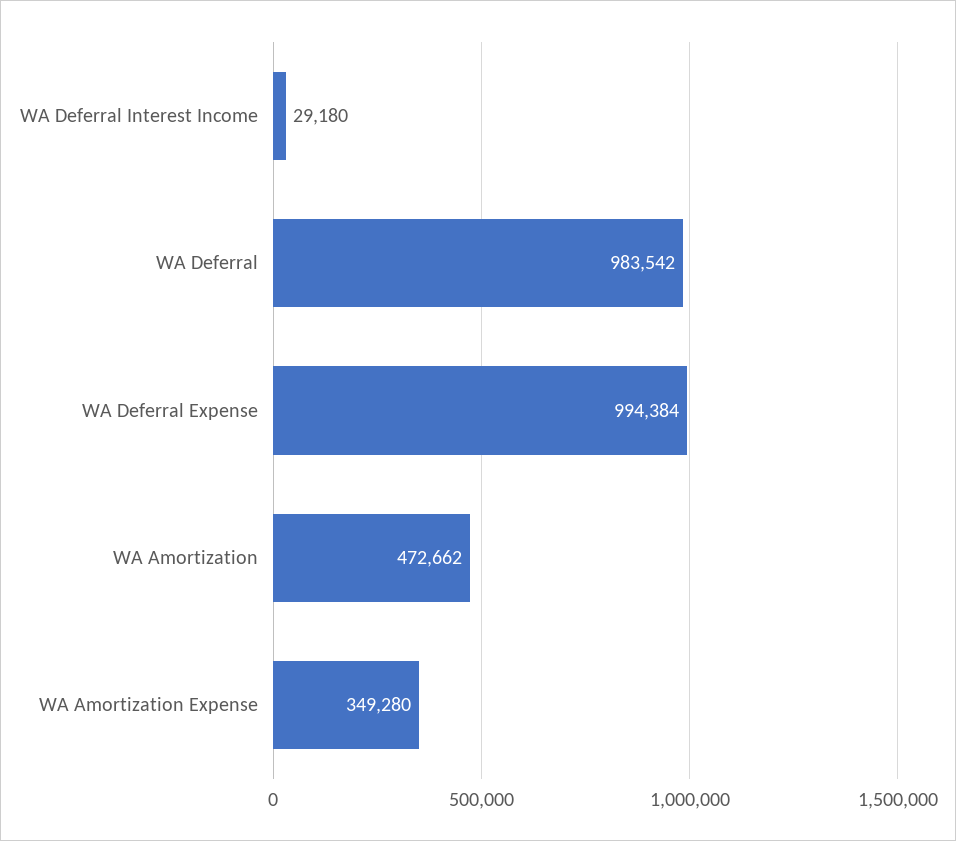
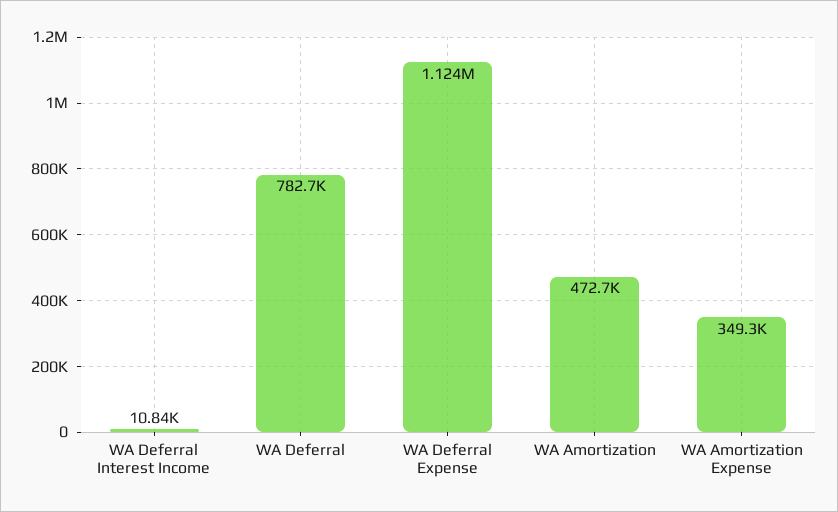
WA Deferral Interest Income: 29180 -> 10840
WA Deferral: 983542 -> 782700
WA Deferral Expense: 994384 -> 1124000

